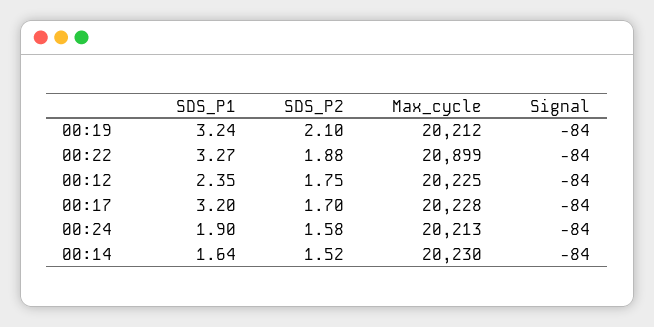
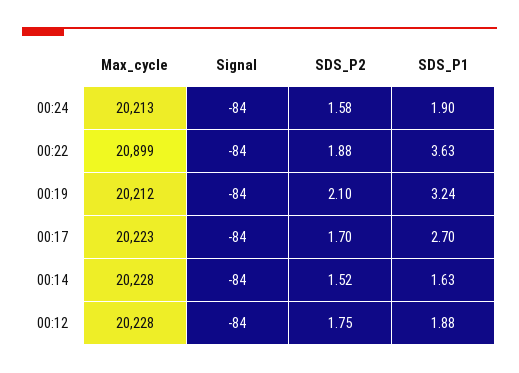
SDS_P1, 00:22: 3.27 -> 3.63
SDS_P1, 00:12: 2.35 -> 1.88
Max_cycle, 00:12: 20225 -> 20228
SDS_P1, 00:17: 3.2 -> 2.7
Max_cycle, 00:17: 20228 -> 20223
SDS_P1, 00:14: 1.64 -> 1.63
Max_cycle, 00:14: 20230 -> 20228

